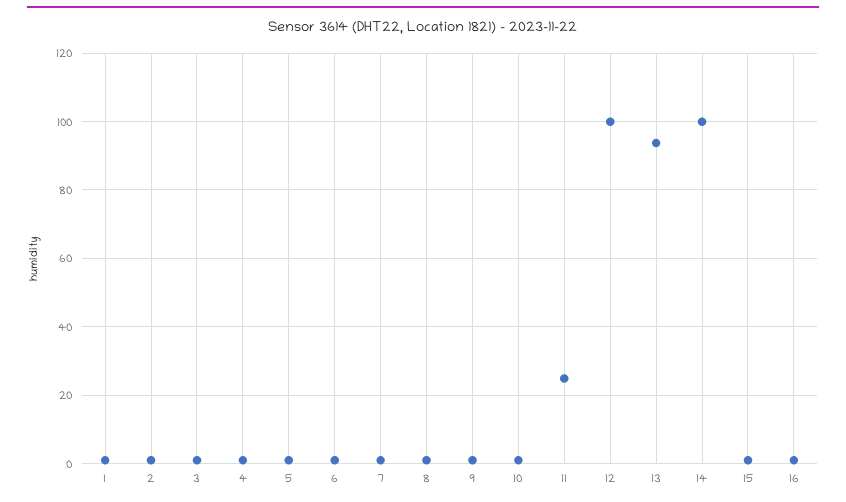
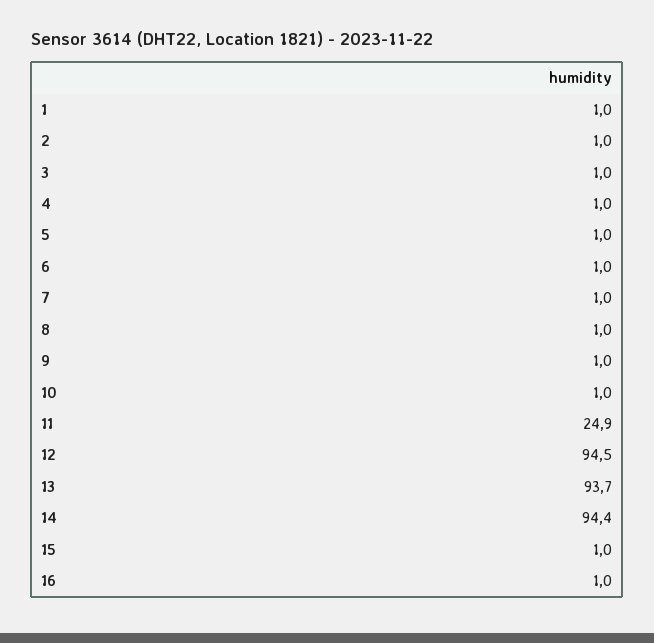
12: 100 -> 94.5
14: 100 -> 94.4

